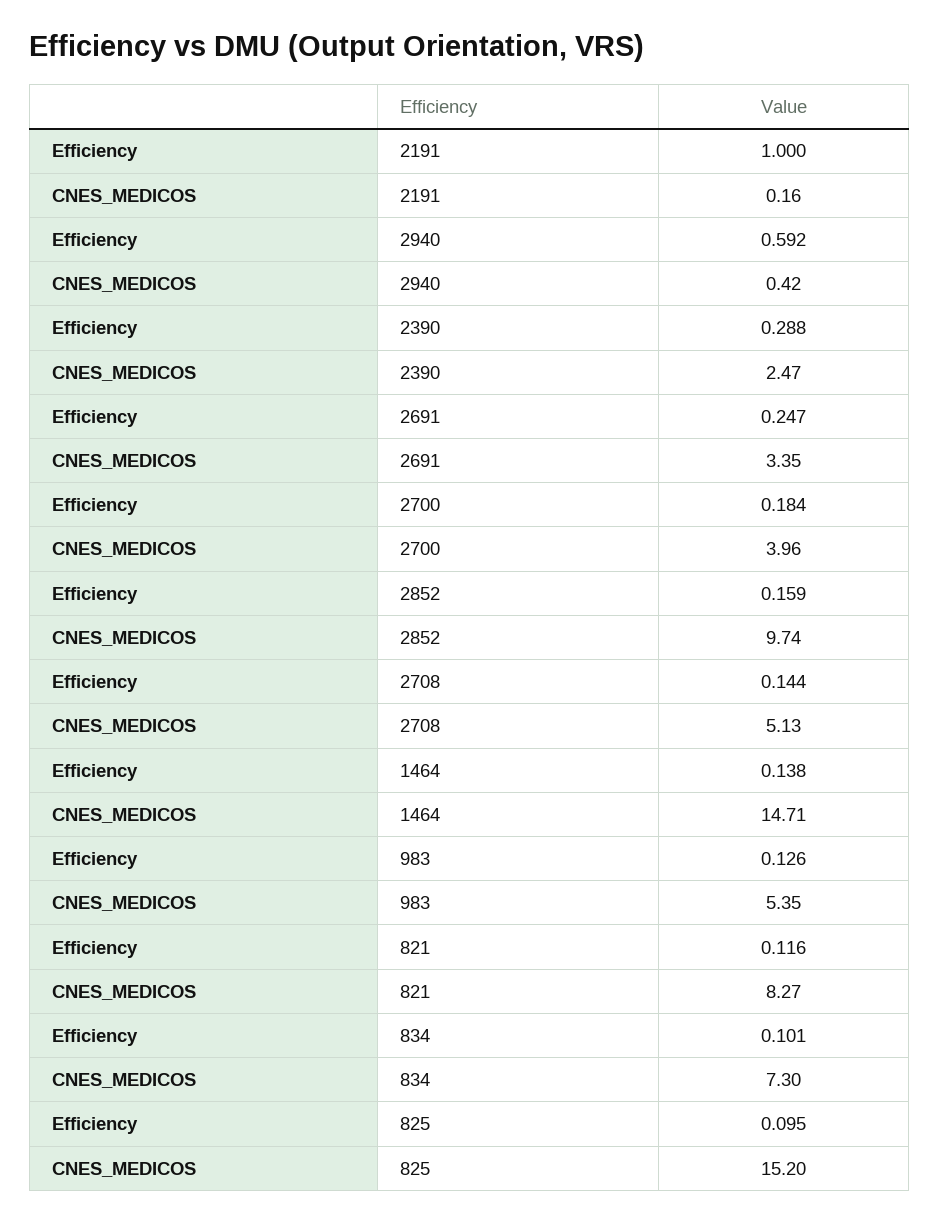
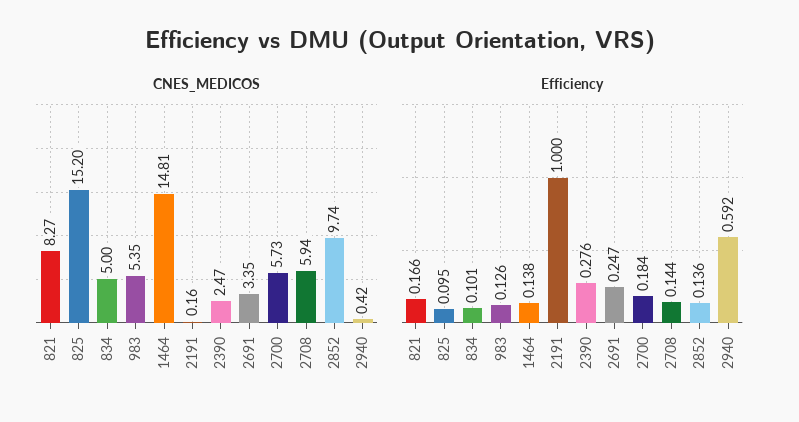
Efficiency, 2390: 0.288 -> 0.276
CNES_MEDICOS, 2700: 3.96 -> 5.73
Efficiency, 2852: 0.159 -> 0.136
CNES_MEDICOS, 2708: 5.13 -> 5.94
CNES_MEDICOS, 1464: 14.71 -> 14.81
Efficiency, 821: 0.116 -> 0.166
CNES_MEDICOS, 834: 7.3 -> 5

